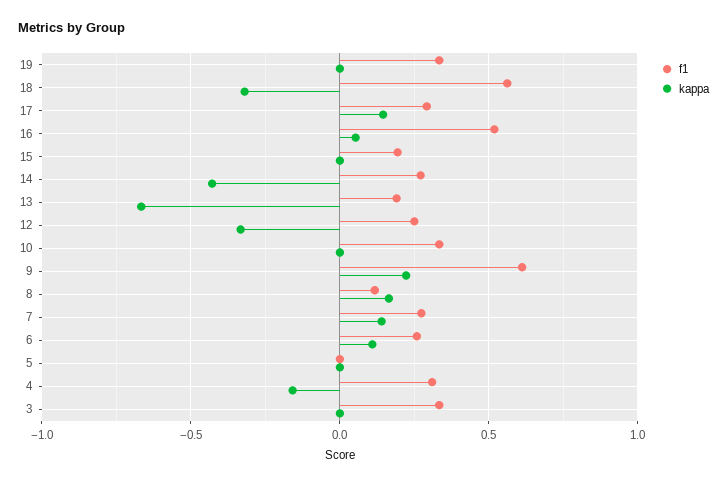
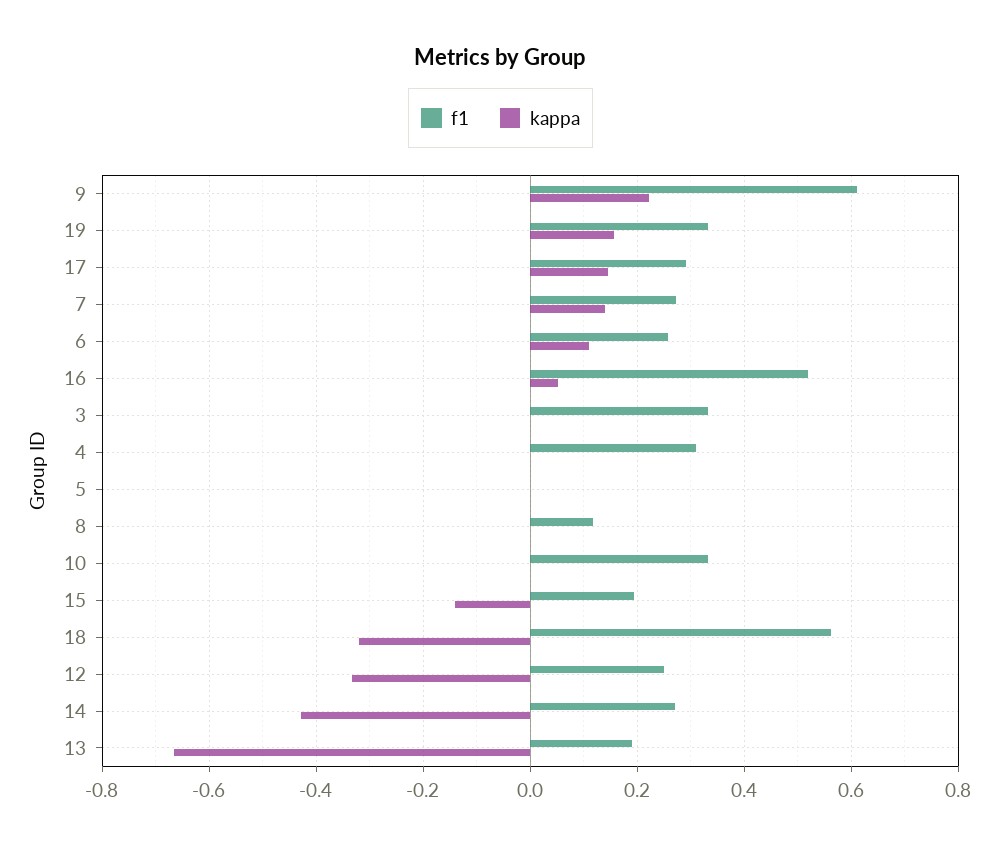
kappa, 19: 0 -> 0.16
kappa, 15: 0 -> -0.14
kappa, 8: 0.15 -> 0
kappa, 4: -0.15 -> 0

